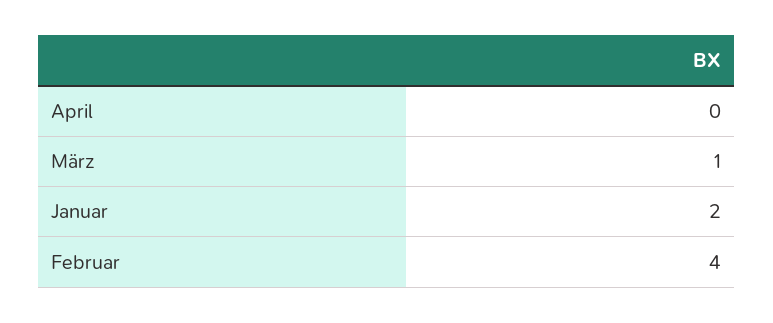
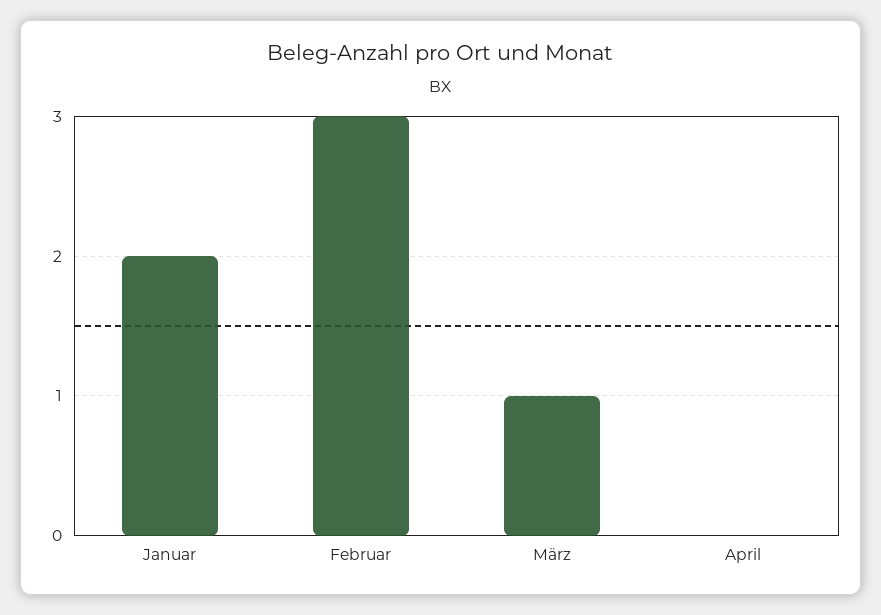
Februar: 4 -> 3

